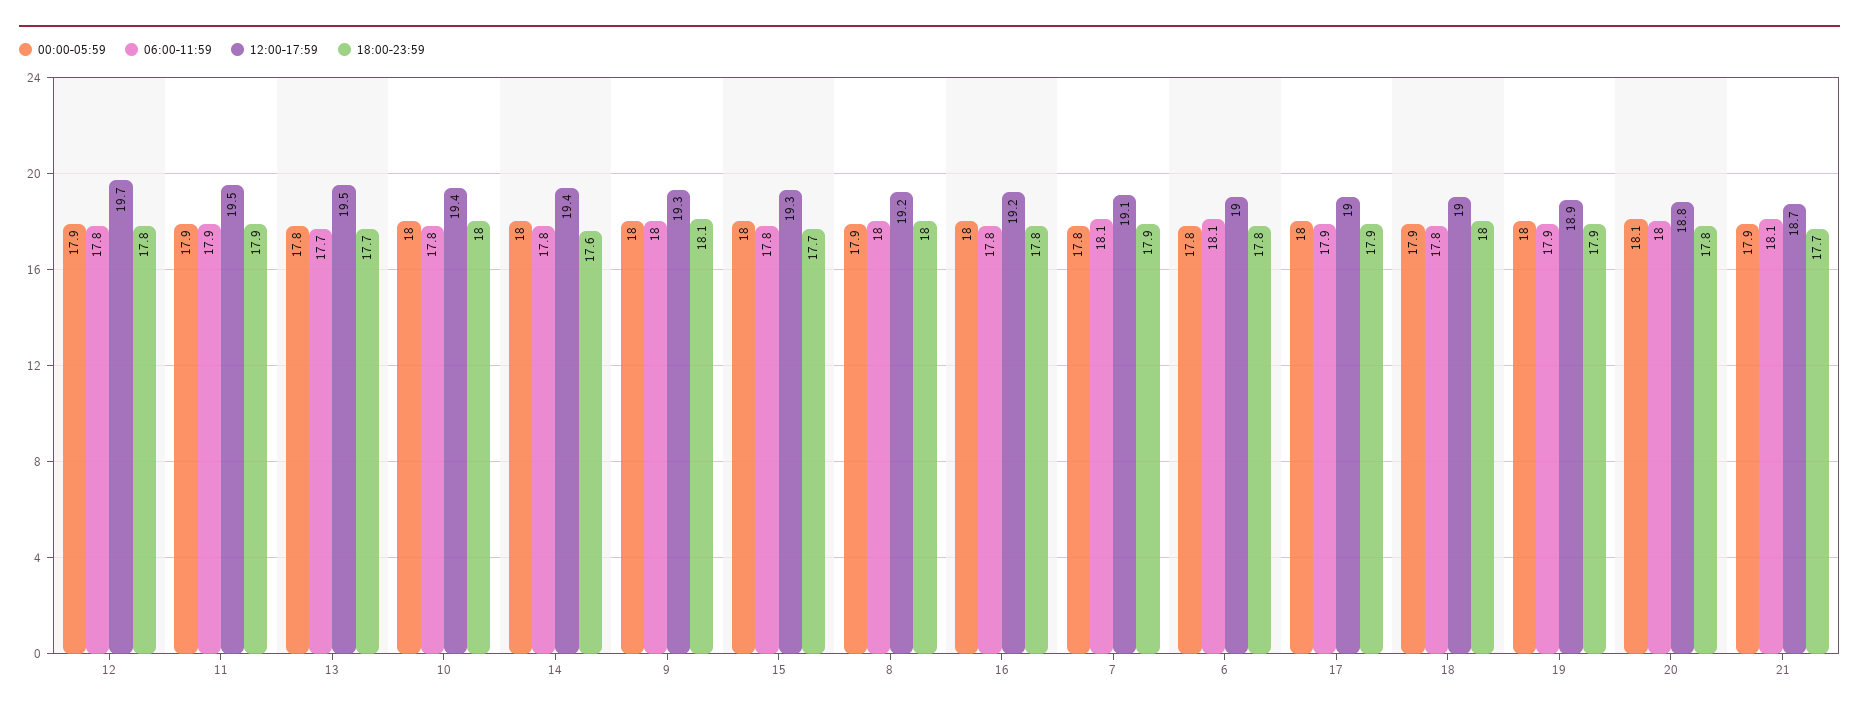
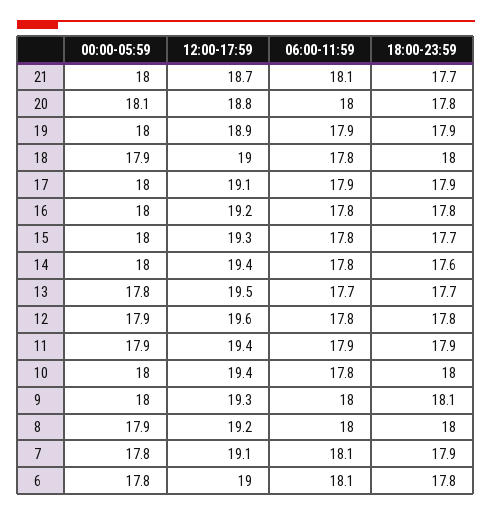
12:00-17:59, 12: 19.7 -> 19.6
12:00-17:59, 11: 19.5 -> 19.4
12:00-17:59, 17: 19 -> 19.1
00:00-05:59, 21: 17.9 -> 18

